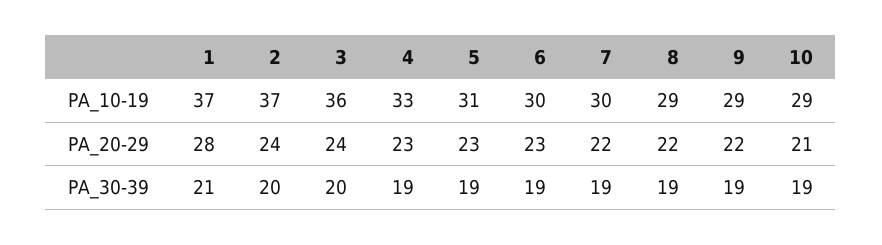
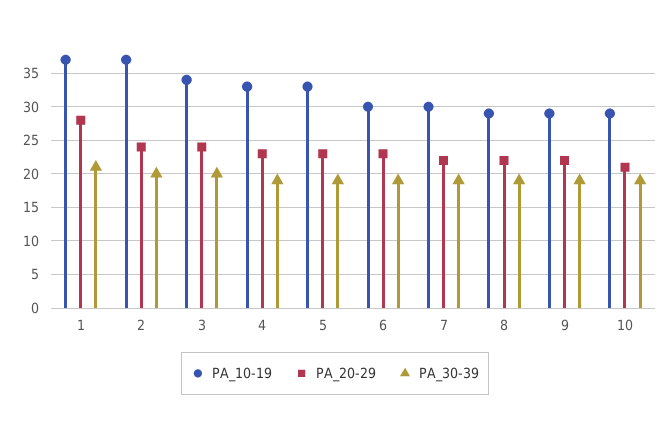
PA_10-19, 3: 36 -> 34
PA_10-19, 5: 31 -> 33

